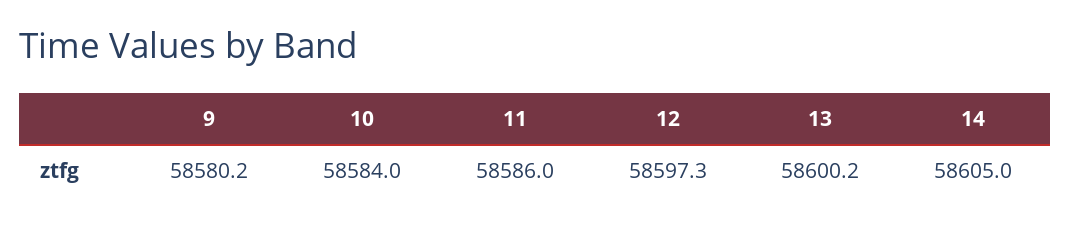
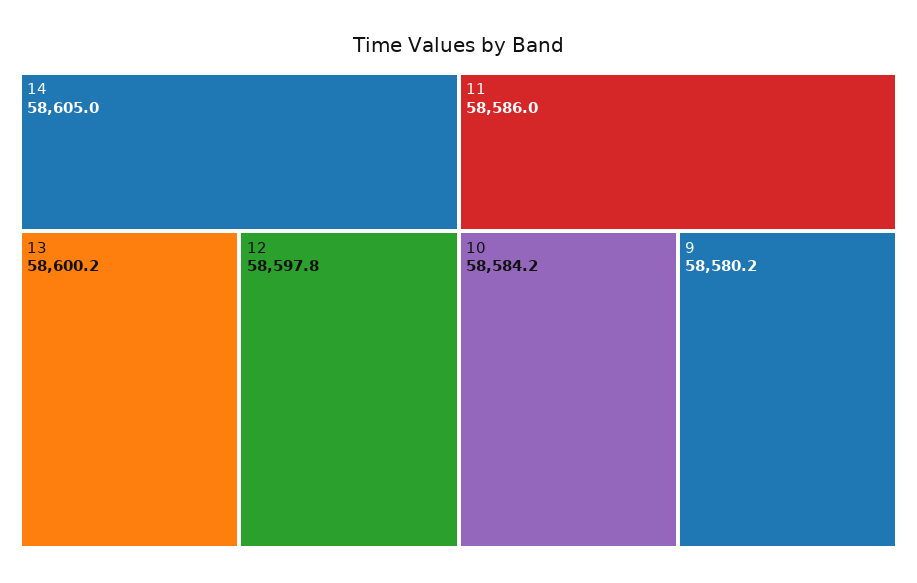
10: 58584 -> 58584.2
12: 58597.3 -> 58597.8

